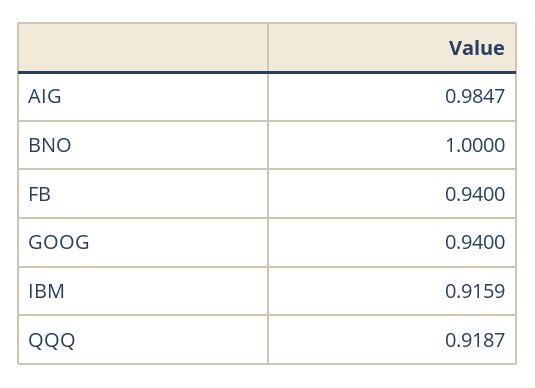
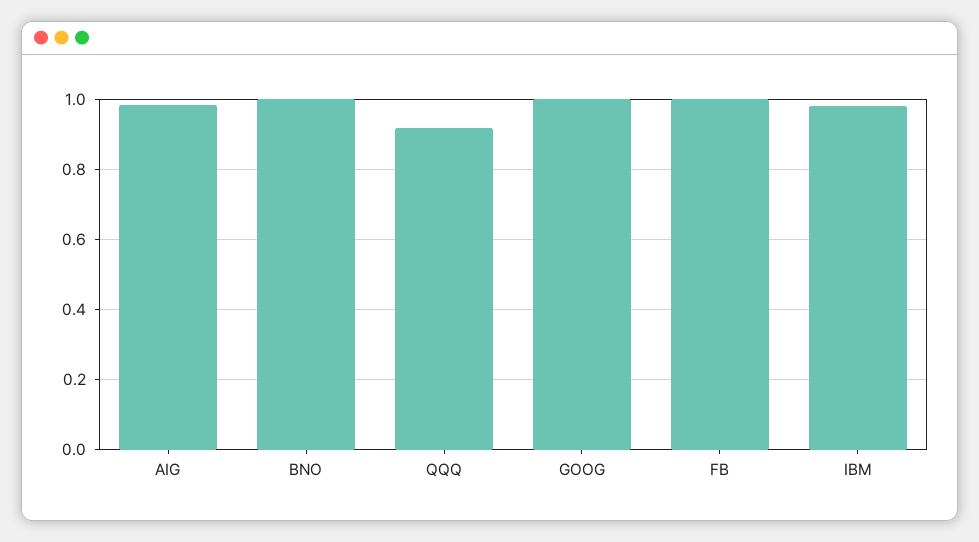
FB: 0.94 -> 1
GOOG: 0.94 -> 1
IBM: 0.9159 -> 0.98

